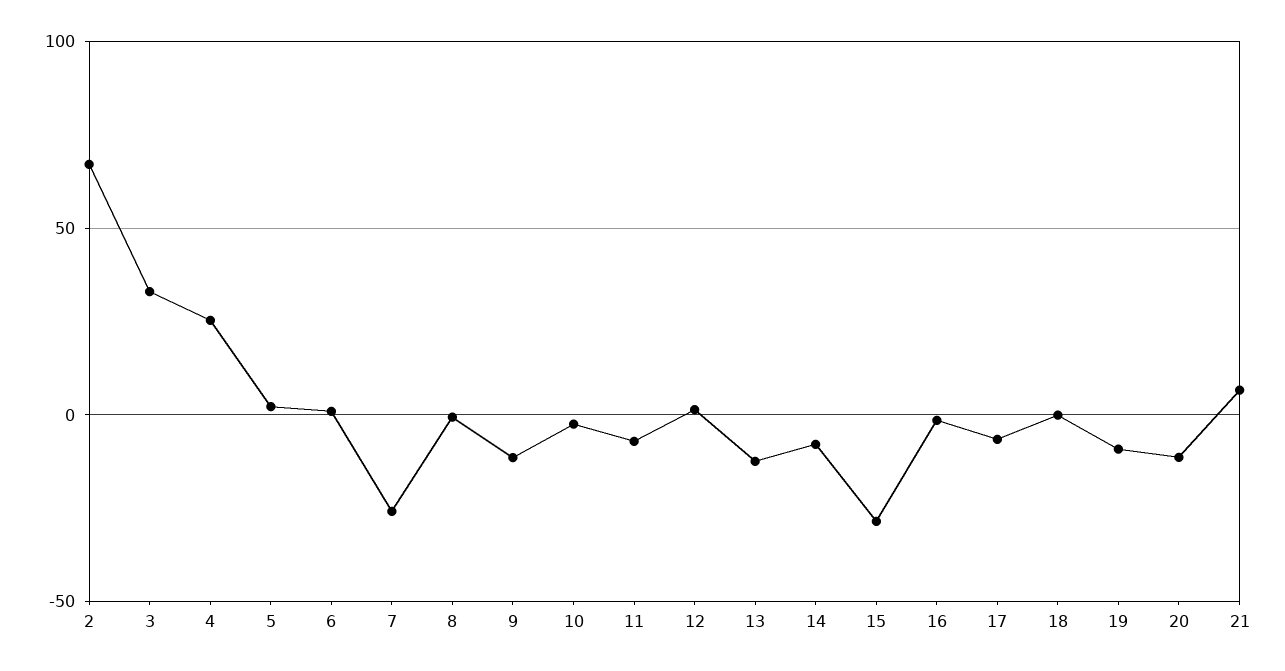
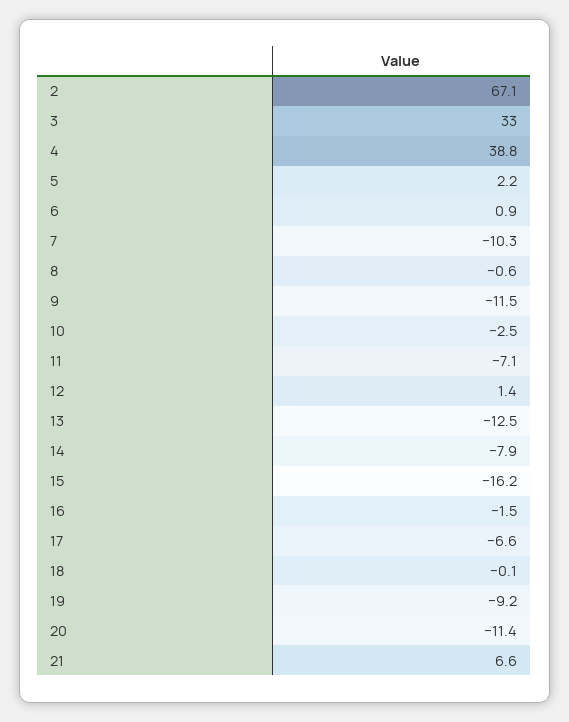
4: 25 -> 38.8
7: -25 -> -10.3
15: -30 -> -16.2

